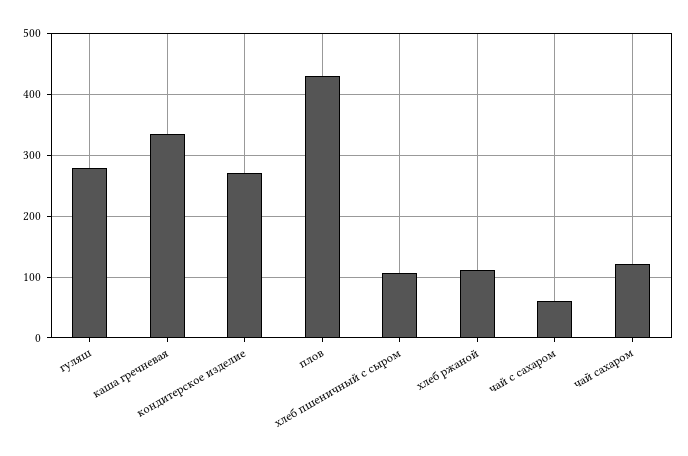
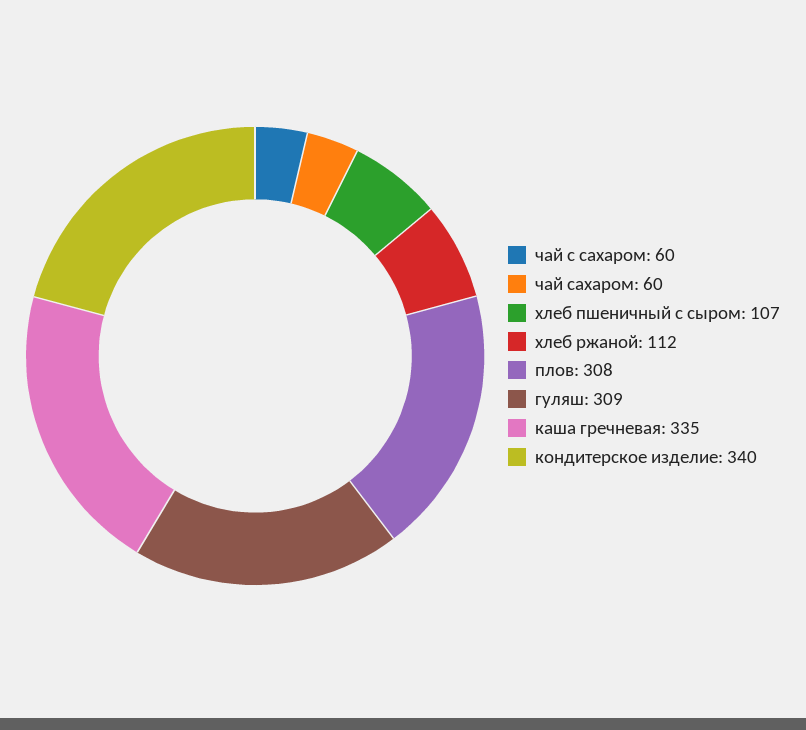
гуляш: 280 -> 309
кондитерское изделие: 270 -> 340
плов: 430 -> 308
чай сахаром: 120 -> 60

